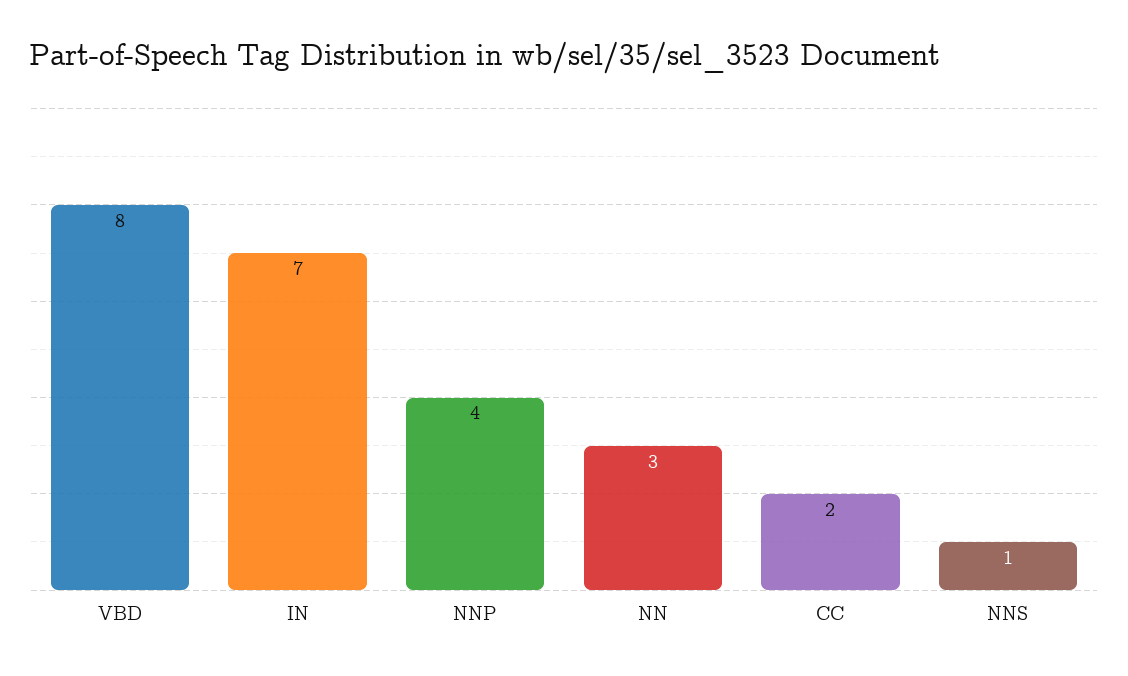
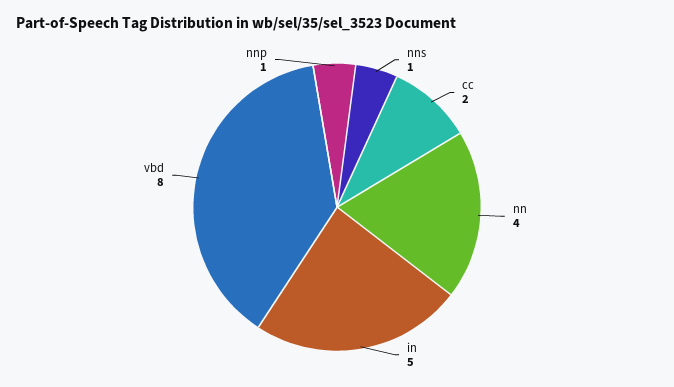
IN: 7 -> 5
NNP: 4 -> 1
NN: 3 -> 4

